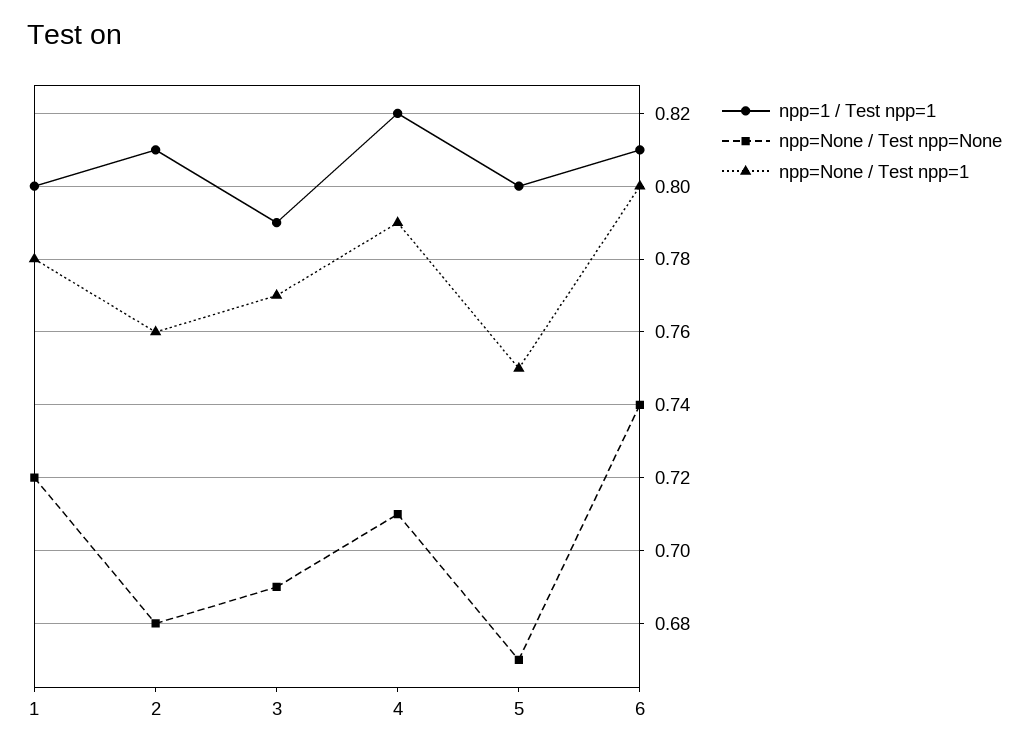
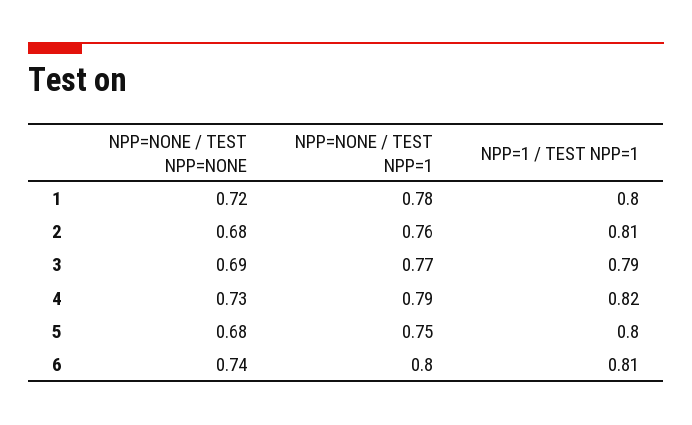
npp=None / Test npp=None, 4: 0.71 -> 0.73
npp=None / Test npp=None, 5: 0.67 -> 0.68

